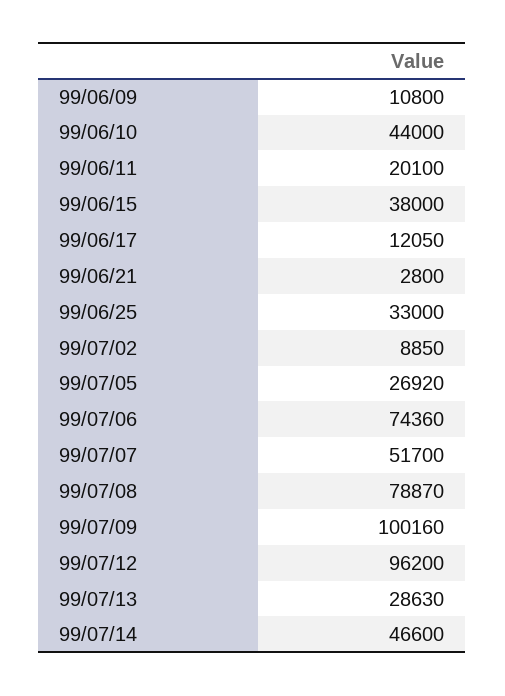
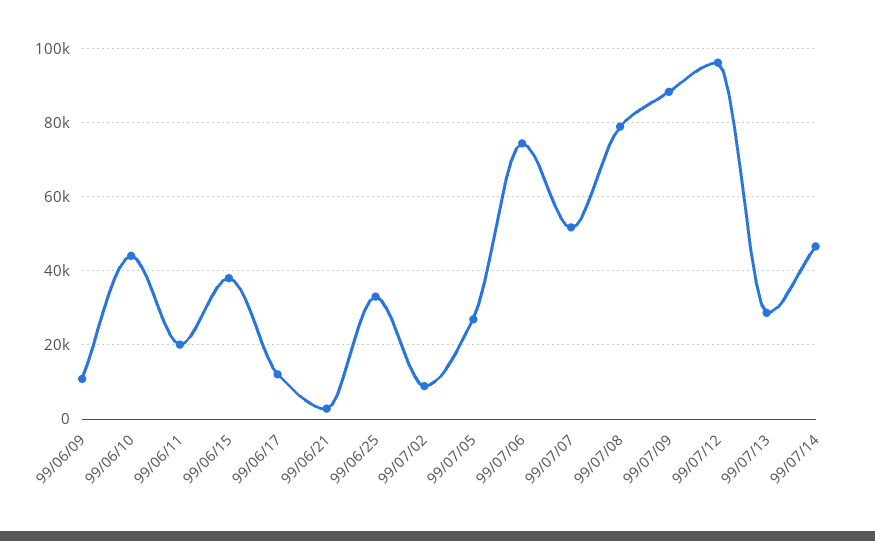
99/07/09: 100160 -> 88000

